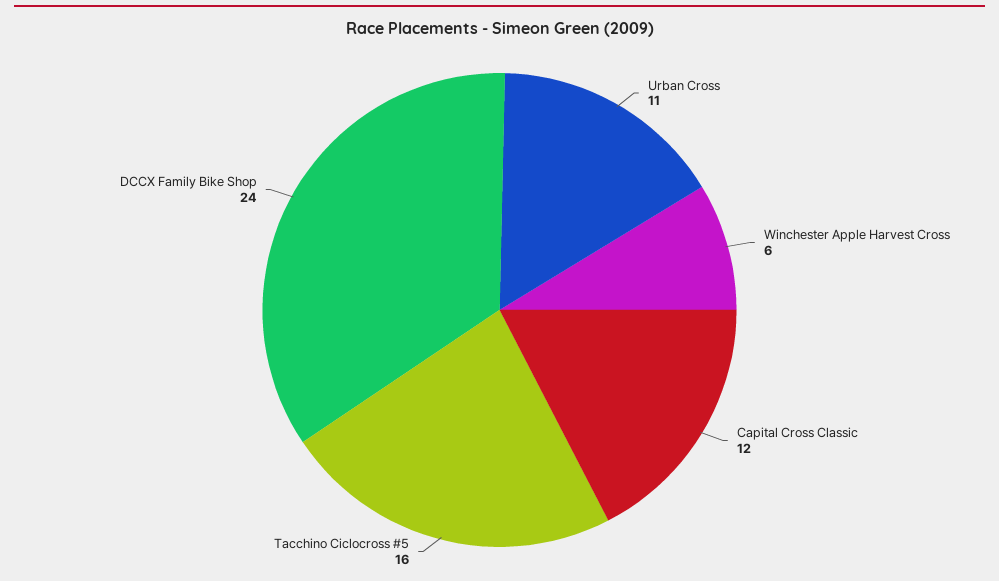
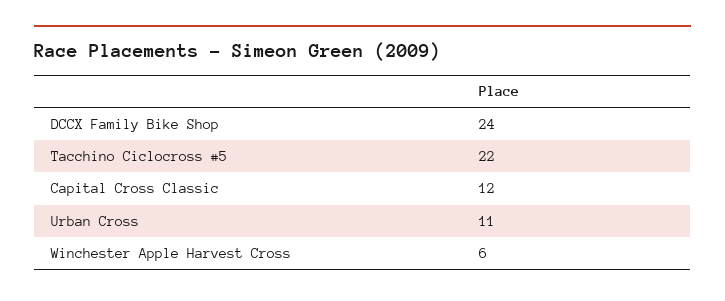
Tacchino Ciclocross #5: 16 -> 22

